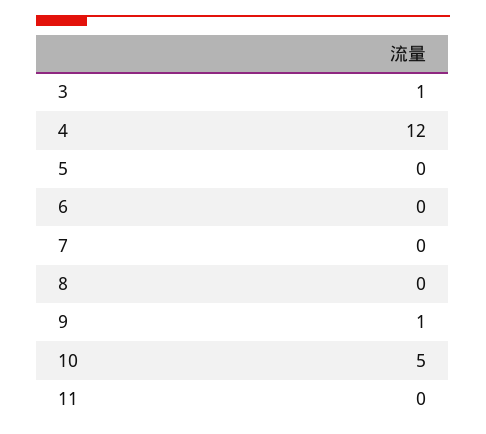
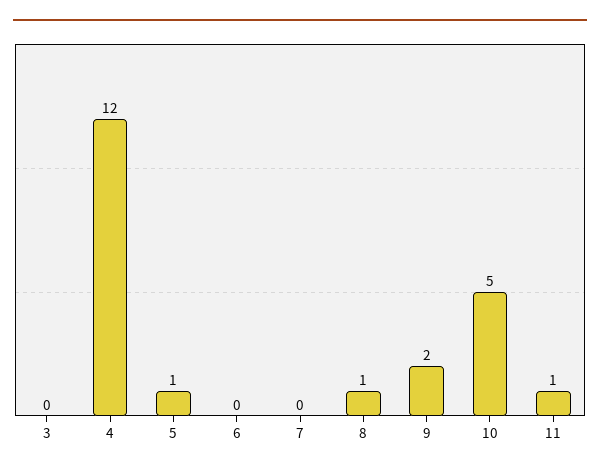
3: 1 -> 0
5: 0 -> 1
8: 0 -> 1
9: 1 -> 2
11: 0 -> 1

